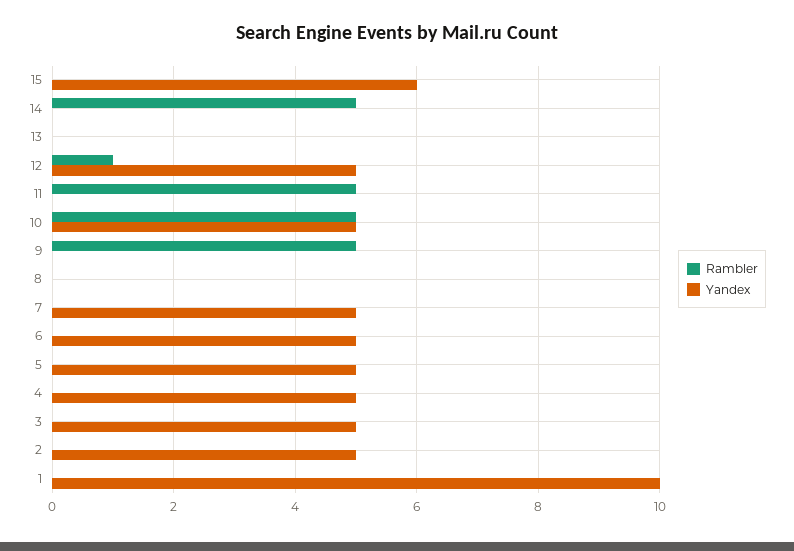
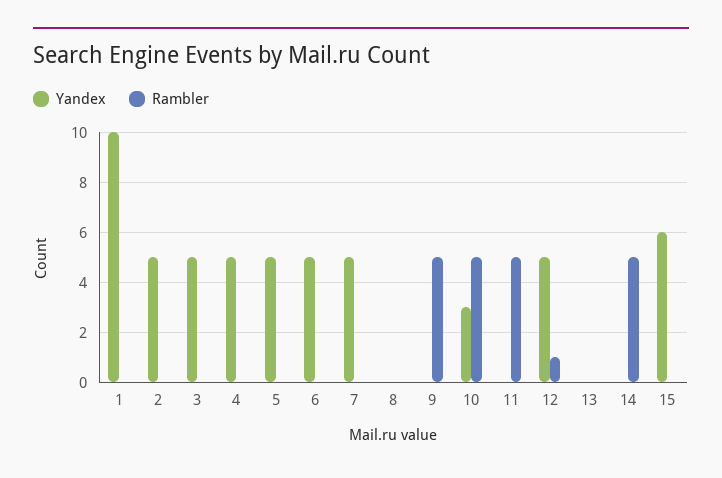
Yandex, 10: 5 -> 3

